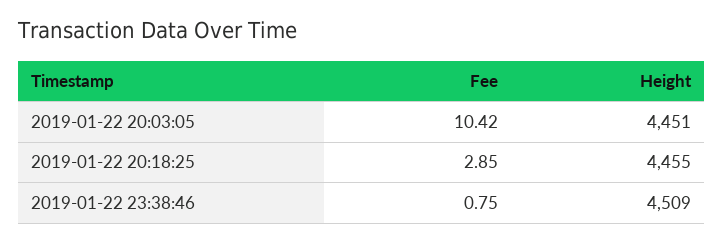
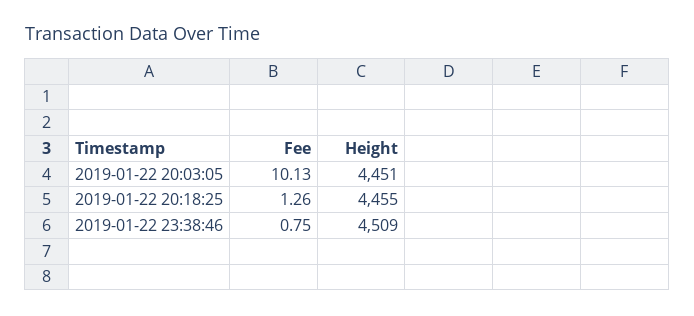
Fee, 2019-01-22 20:03:05: 10.42 -> 10.13
Fee, 2019-01-22 20:18:25: 2.85 -> 1.26

